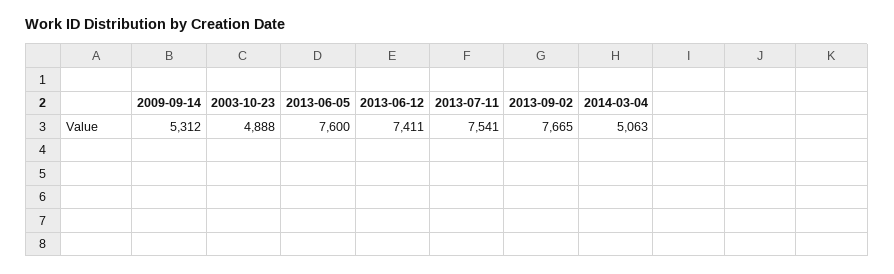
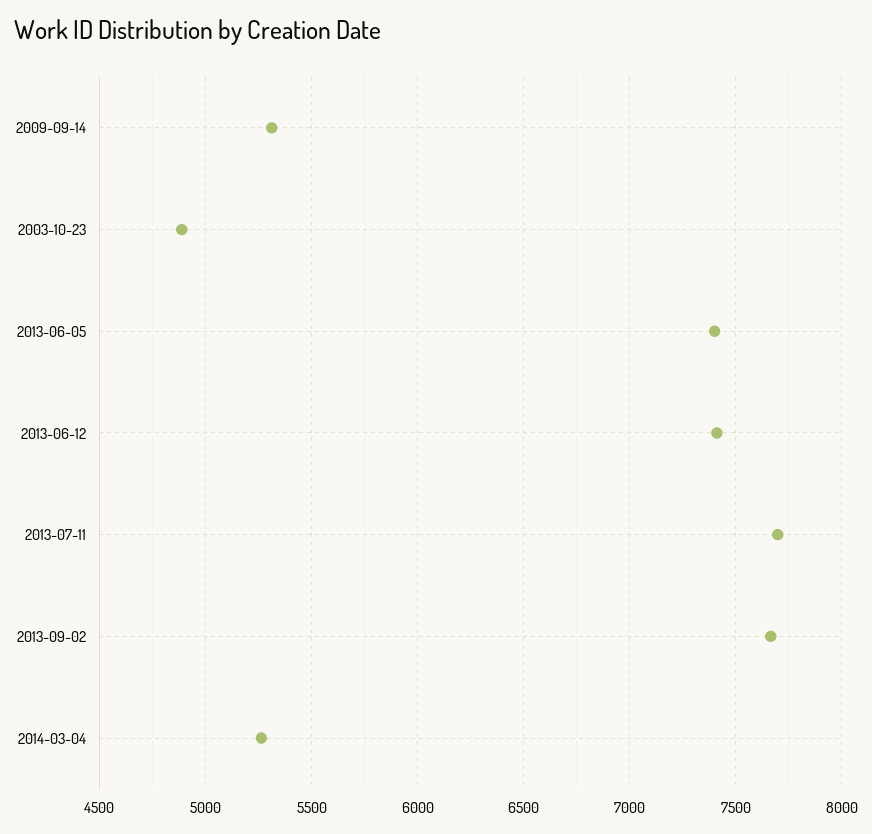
2013-06-05: 7600 -> 7400
2013-07-11: 7541 -> 7700
2014-03-04: 5063 -> 5250

